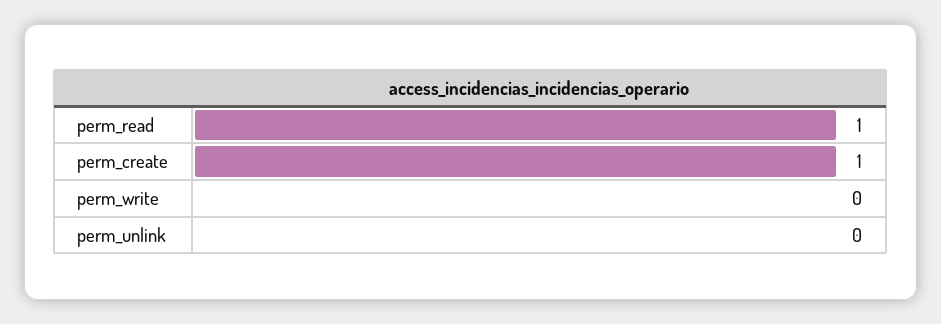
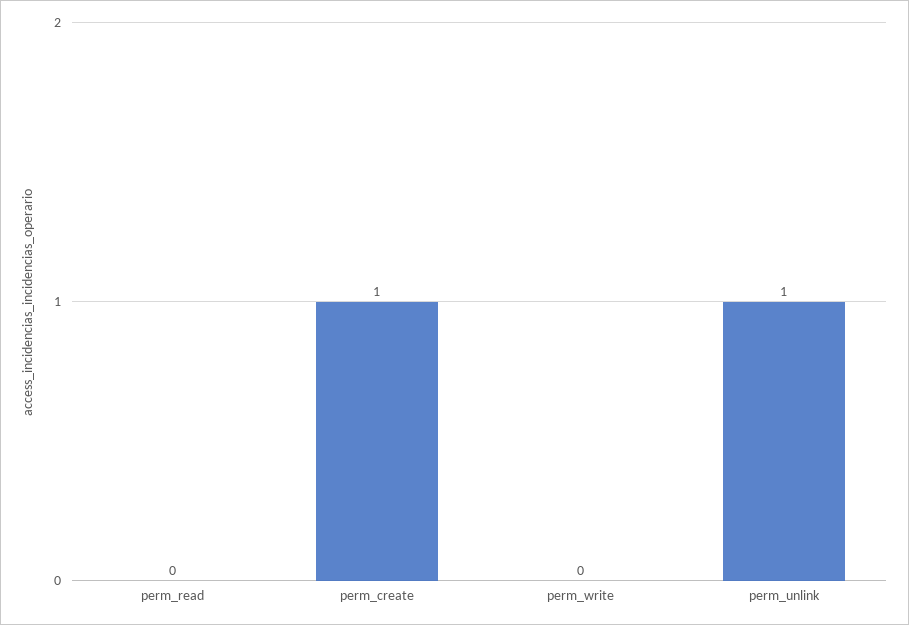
perm_read: 1 -> 0
perm_unlink: 0 -> 1

